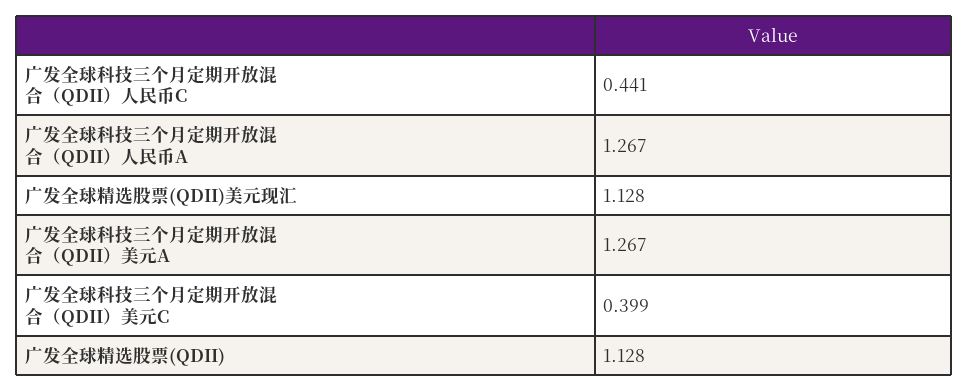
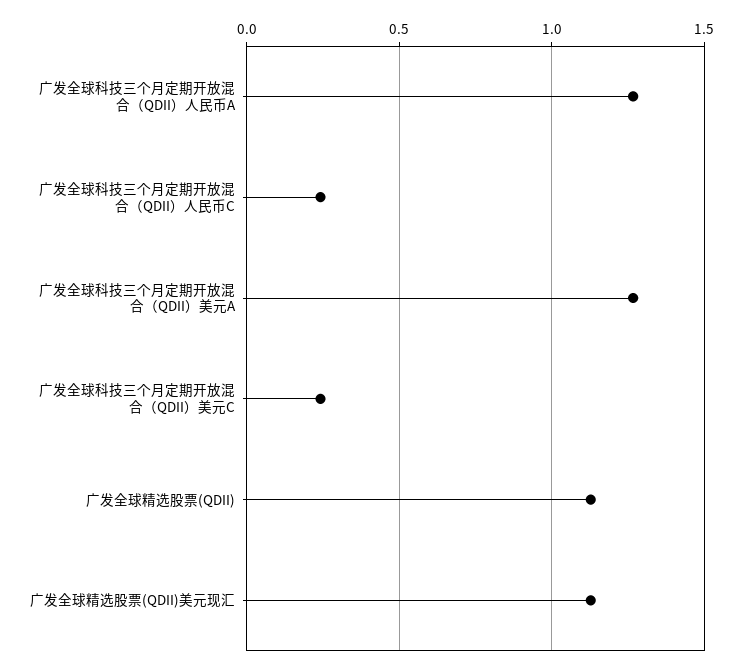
广发全球科技三个月定期开放混合（QDII）人民币C: 0.441 -> 0.25
广发全球科技三个月定期开放混合（QDII）美元C: 0.399 -> 0.25

